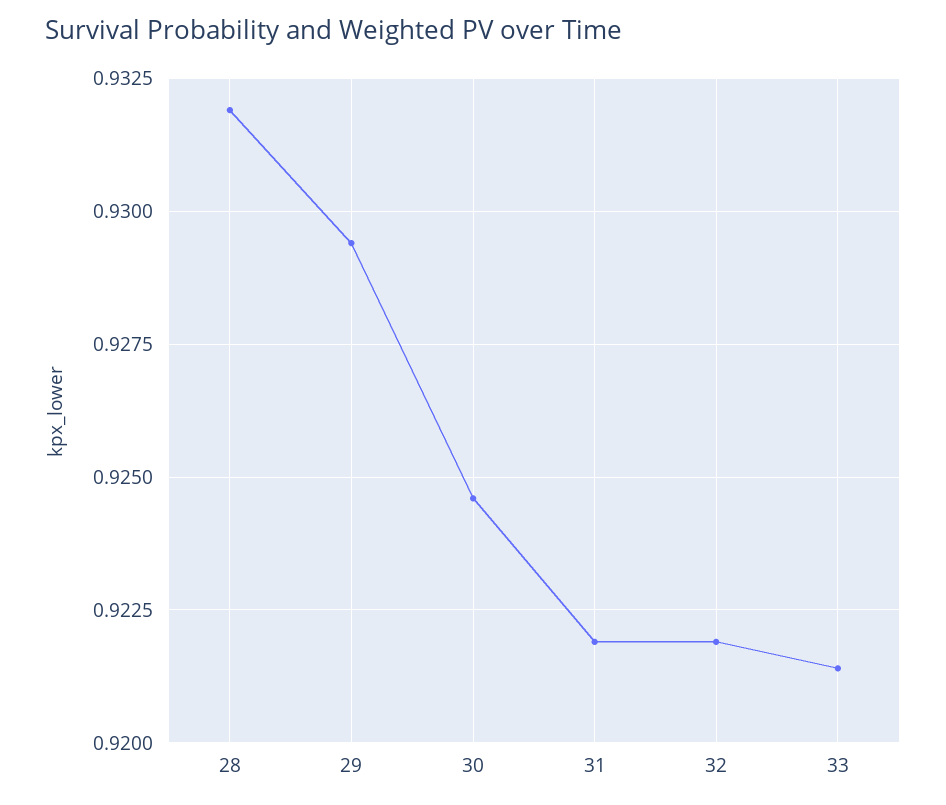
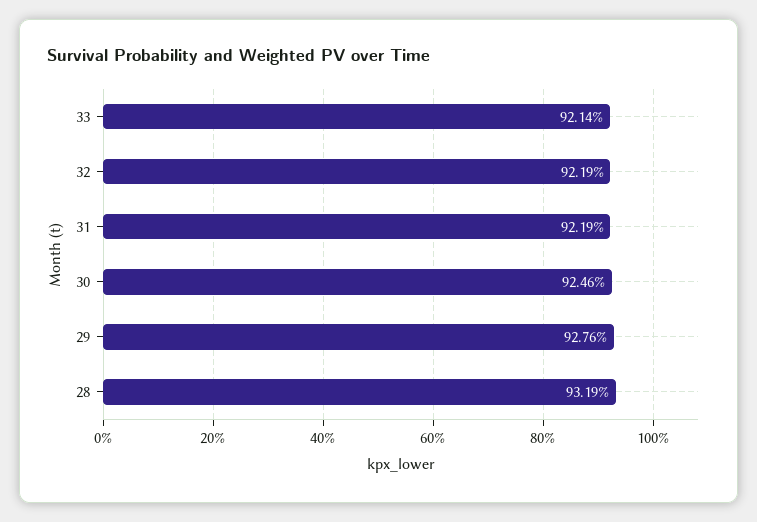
29: 0.9295 -> 0.9276

